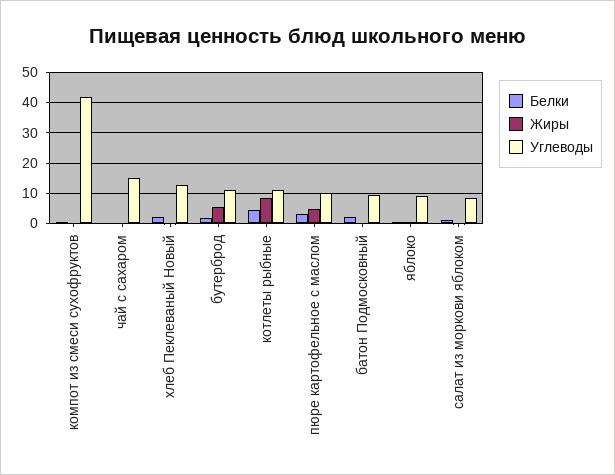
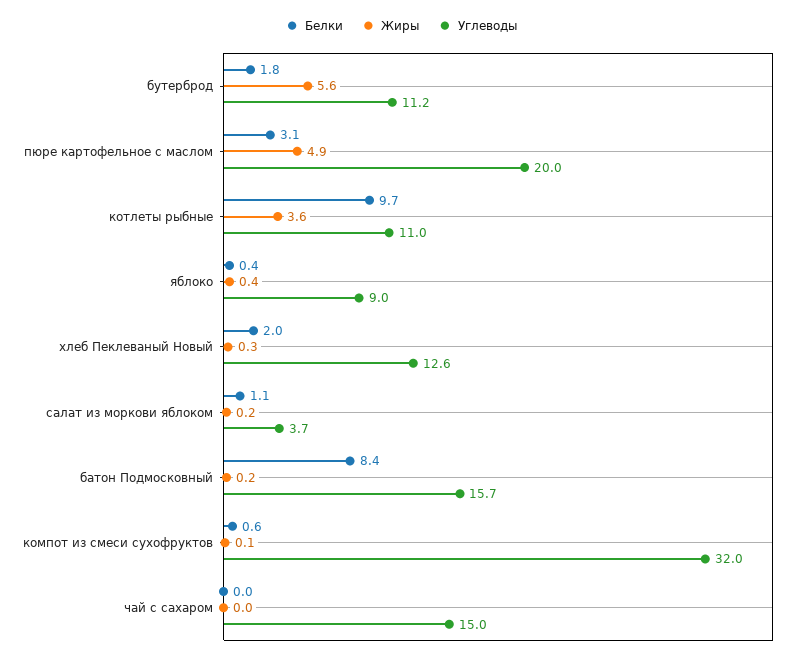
Углеводы, компот из смеси сухофруктов: 42 -> 32
Белки, котлеты рыбные: 4 -> 9.7
Жиры, котлеты рыбные: 8 -> 3.6
Углеводы, пюре картофельное с маслом: 10 -> 20
Белки, батон Подмосковный: 2 -> 8.4
Углеводы, батон Подмосковный: 10 -> 15.7
Углеводы, салат из моркови яблоком: 8 -> 3.7

